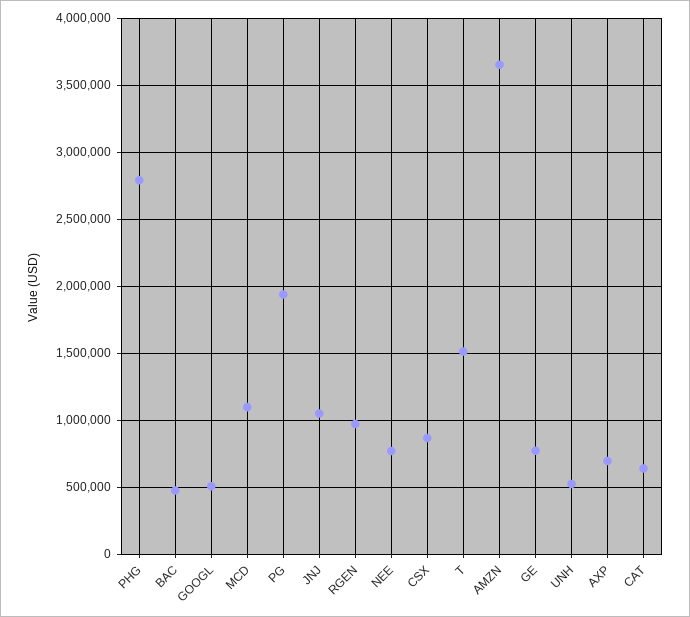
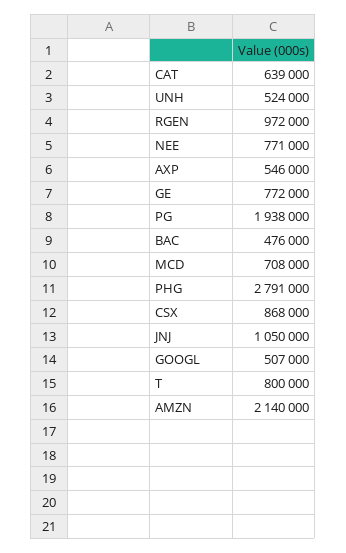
MCD: 1100000 -> 708000
T: 1500000 -> 800000
AMZN: 3650000 -> 2140000
AXP: 700000 -> 546000

